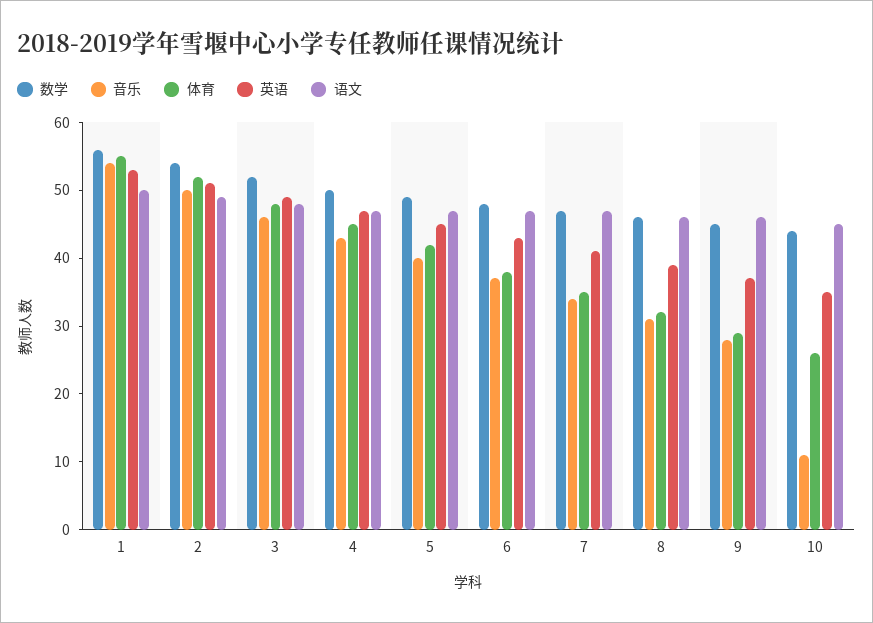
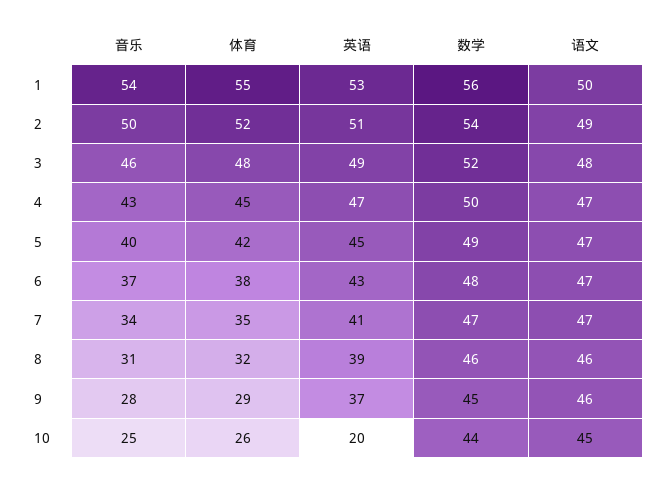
音乐, 10: 10 -> 25
英语, 10: 35 -> 20

